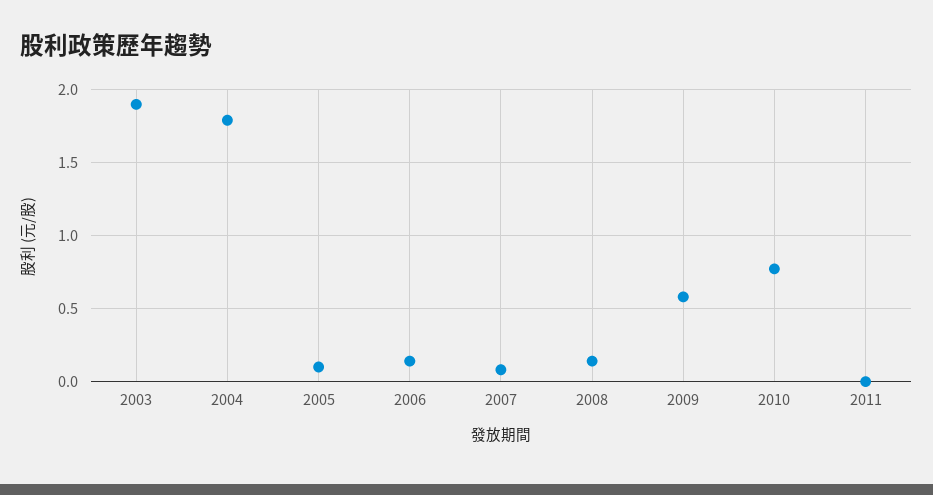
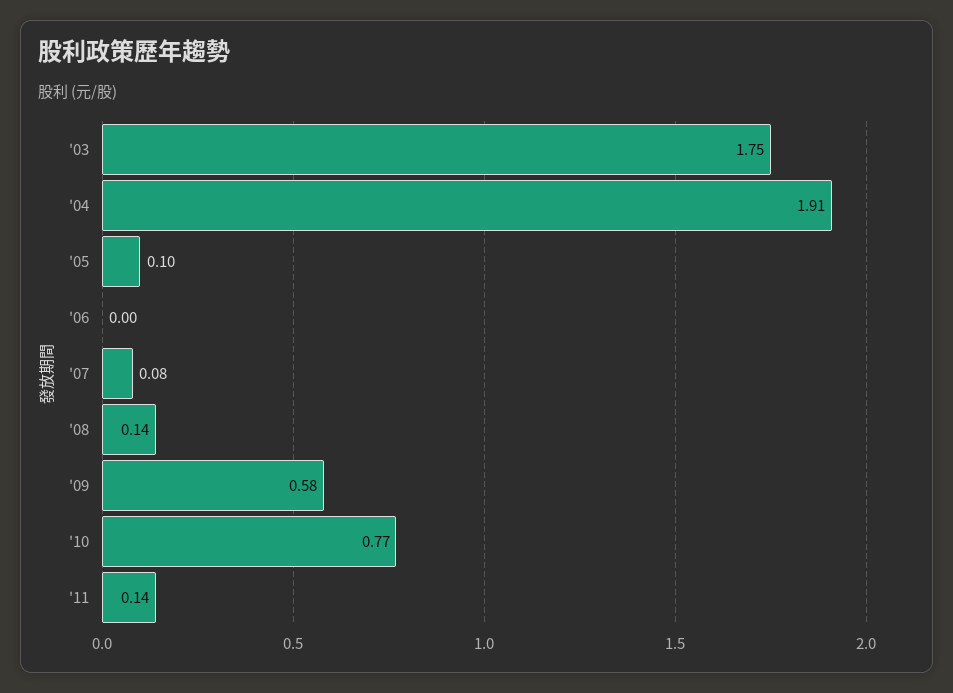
2003: 1.9 -> 1.75
2004: 1.8 -> 1.91
2006: 0.15 -> 0
2011: 0 -> 0.14

